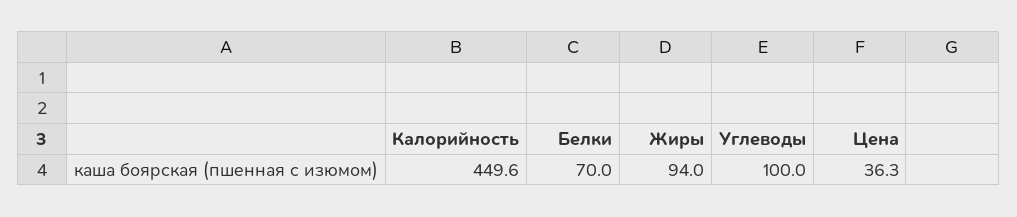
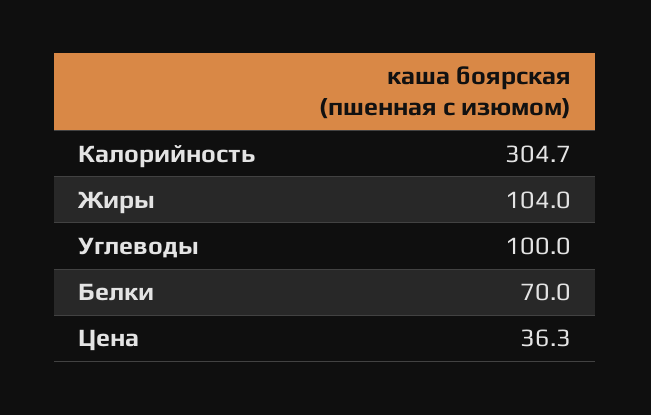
Калорийность: 449.6 -> 304.7
Жиры: 94 -> 104

